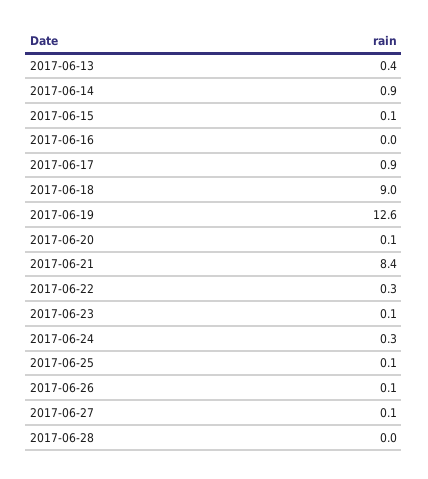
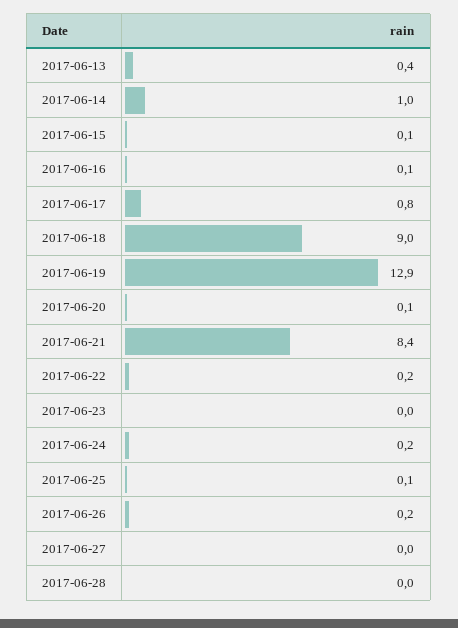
2017-06-14: 0.9 -> 1
2017-06-16: 0 -> 0.1
2017-06-17: 0.9 -> 0.8
2017-06-19: 12.6 -> 12.9
2017-06-22: 0.3 -> 0.2
2017-06-23: 0.1 -> 0
2017-06-24: 0.3 -> 0.2
2017-06-26: 0.1 -> 0.2
2017-06-27: 0.1 -> 0

